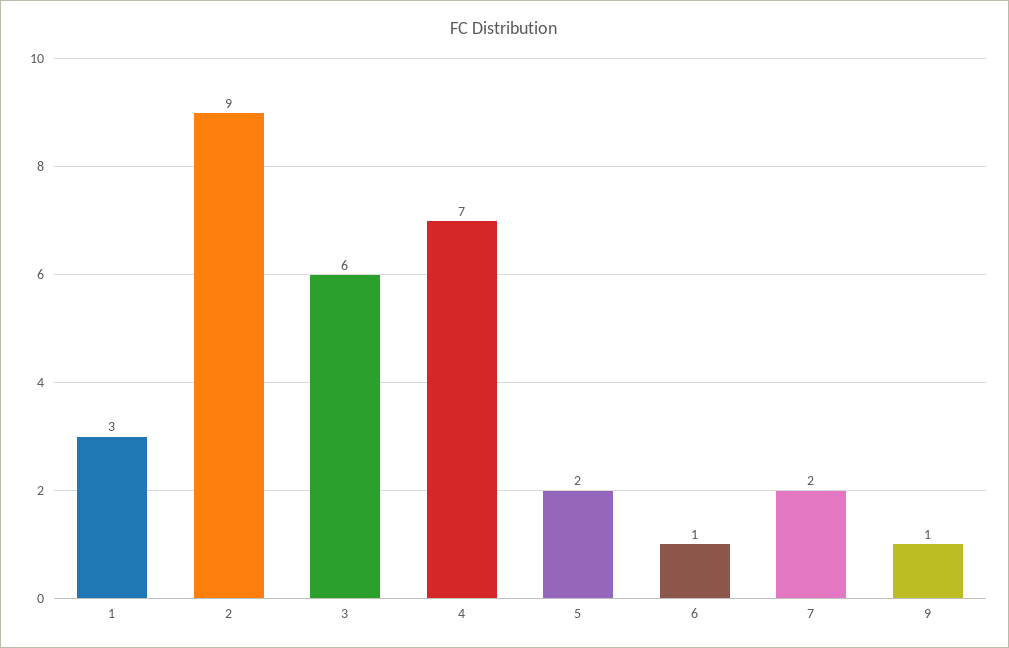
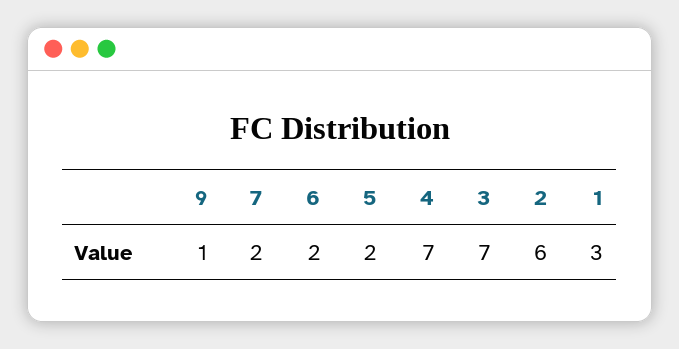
2: 9 -> 6
3: 6 -> 7
6: 1 -> 2

